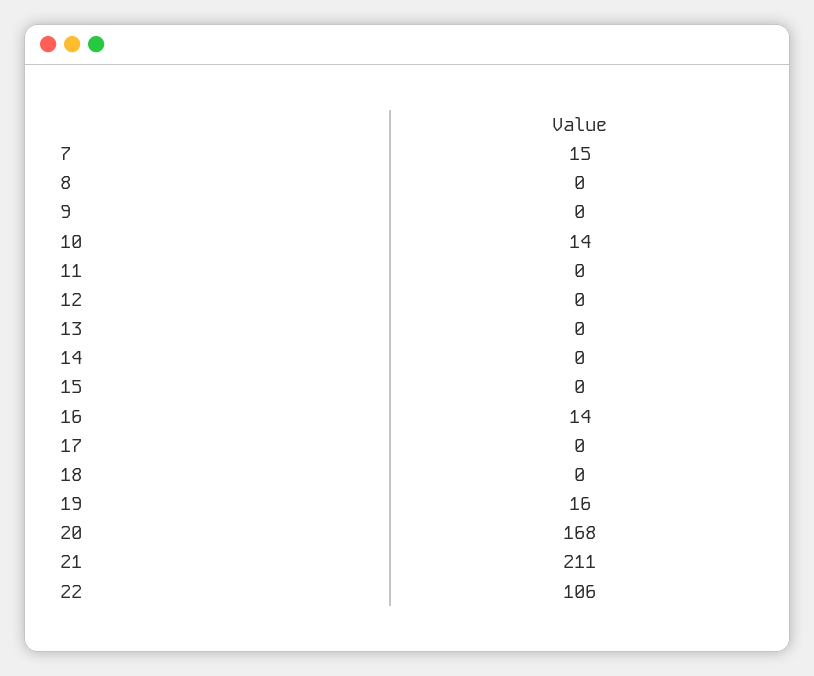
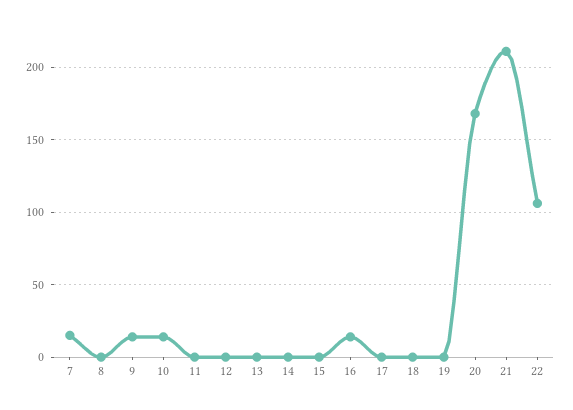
9: 0 -> 15
19: 16 -> 0

